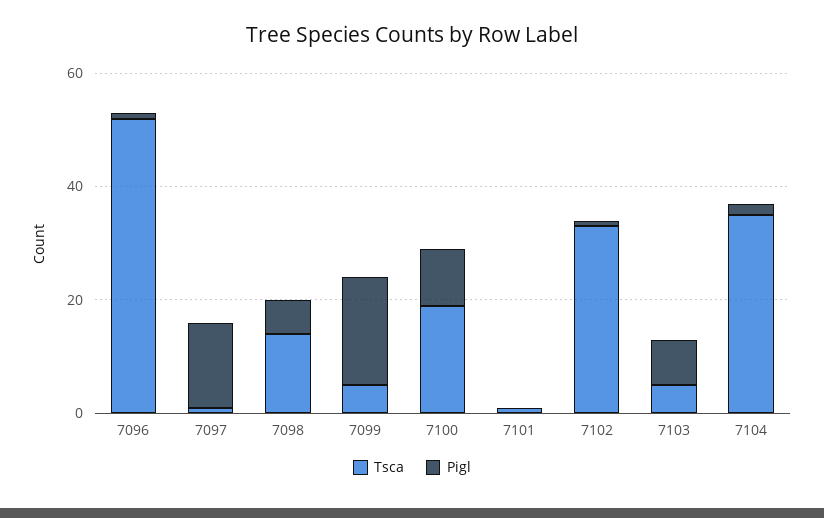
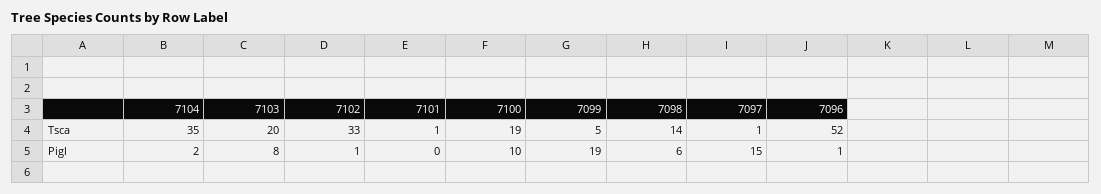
Tsca, 7103: 5 -> 20

